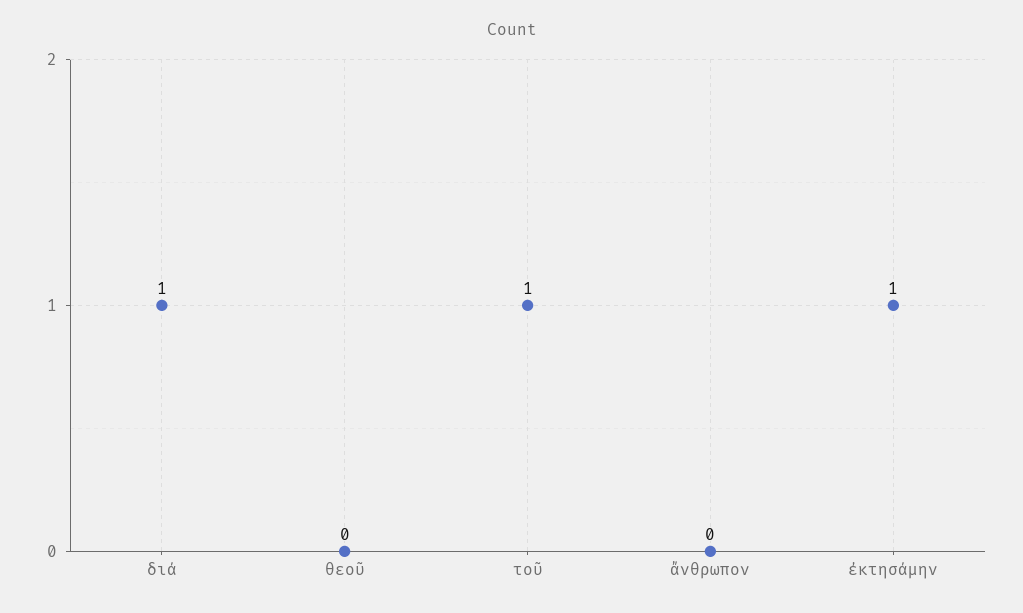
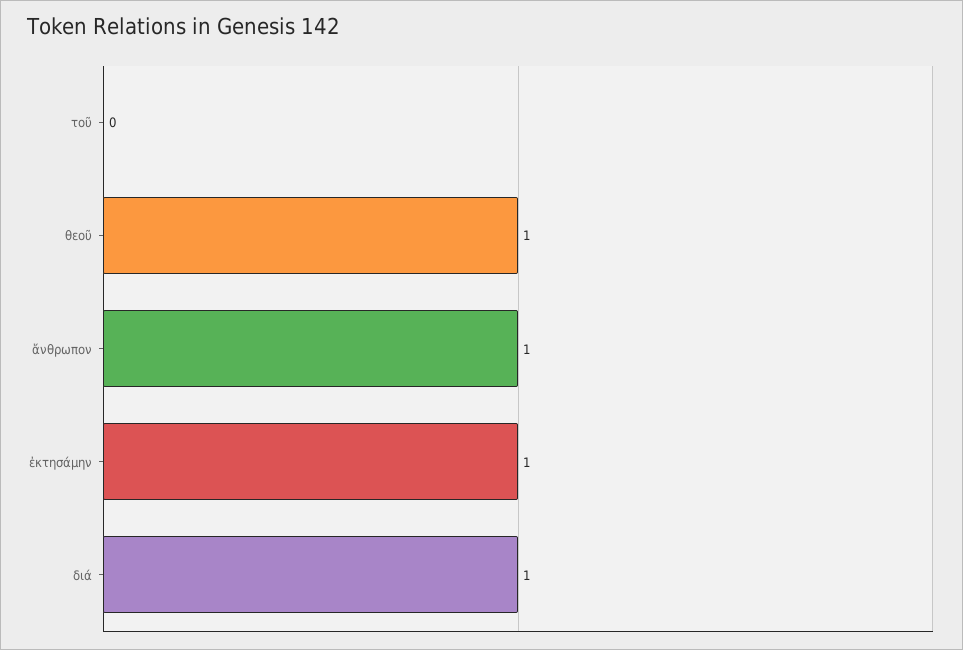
θεοῦ: 0 -> 1
τοῦ: 1 -> 0
ἄνθρωπον: 0 -> 1

